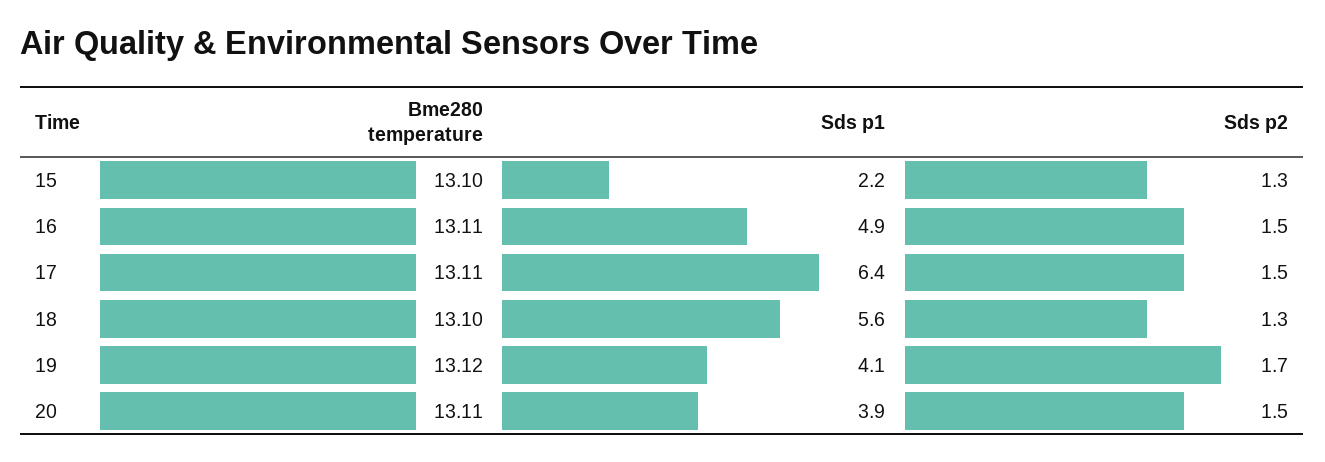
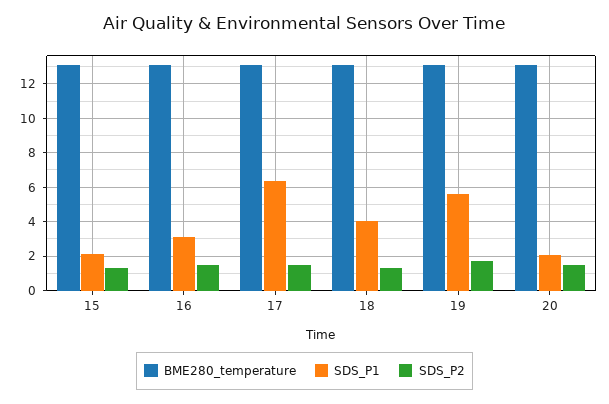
Sds p1, 16: 4.9 -> 3
Sds p1, 18: 5.6 -> 4
Sds p1, 19: 4.1 -> 5.5
Sds p1, 20: 3.9 -> 2

